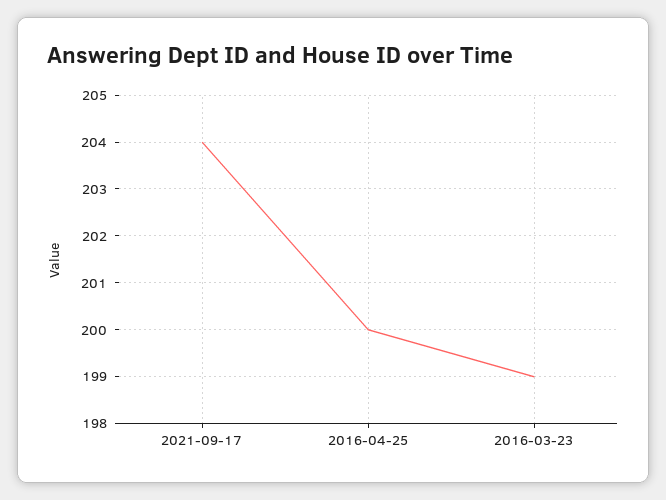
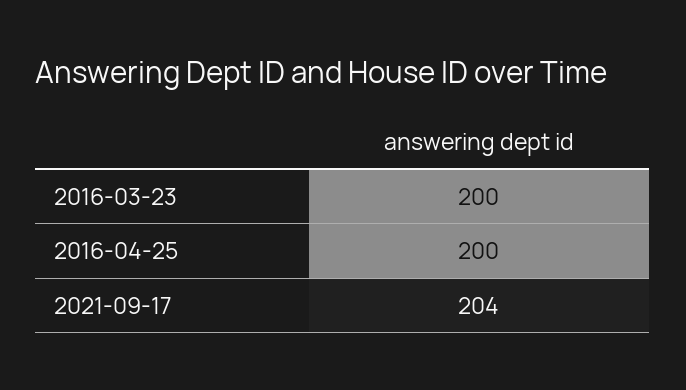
2016-03-23: 199 -> 200

